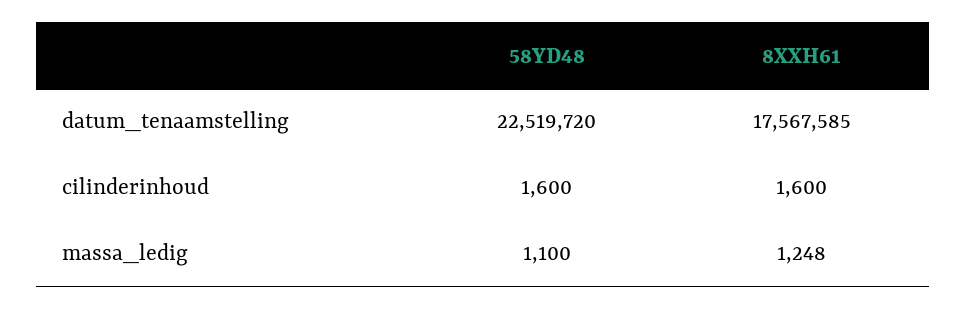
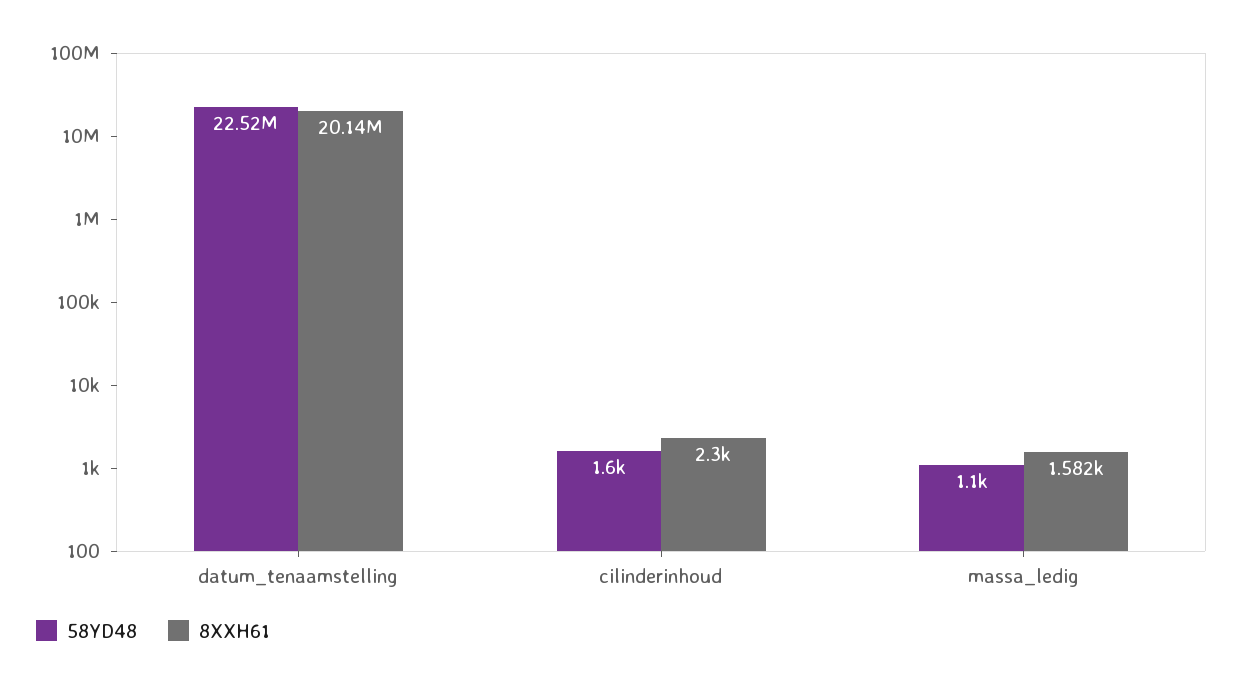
8XXH61, datum_tenaamstelling: 17567585 -> 20140000
8XXH61, cilinderinhoud: 1600 -> 2300
8XXH61, massa_ledig: 1248 -> 1582

